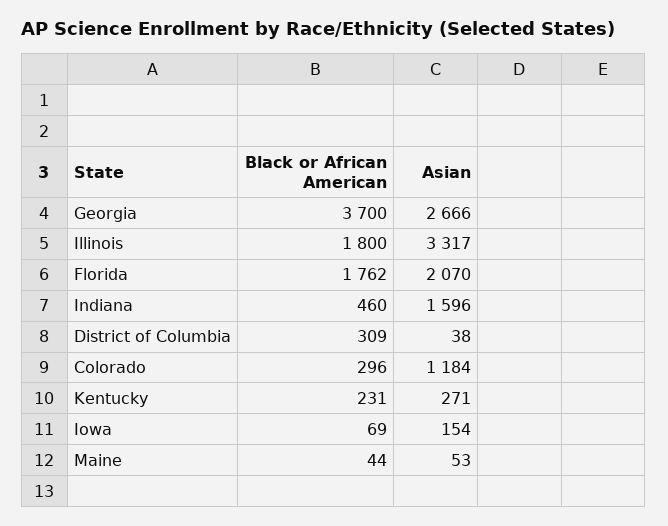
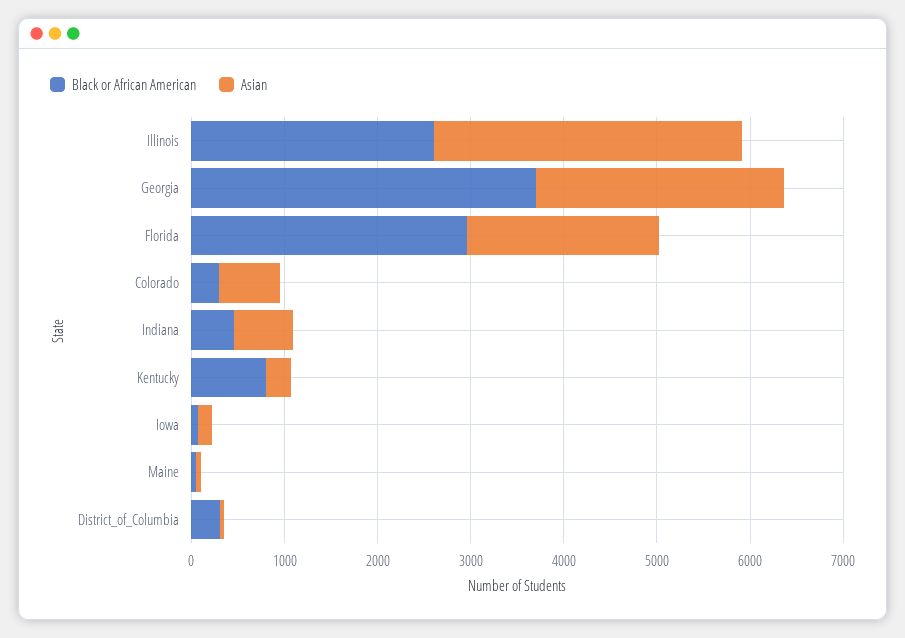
Black or African American, Illinois: 1800 -> 2600
Black or African American, Florida: 1762 -> 3000
Asian, Indiana: 1596 -> 600
Asian, Colorado: 1184 -> 600
Black or African American, Kentucky: 231 -> 800

